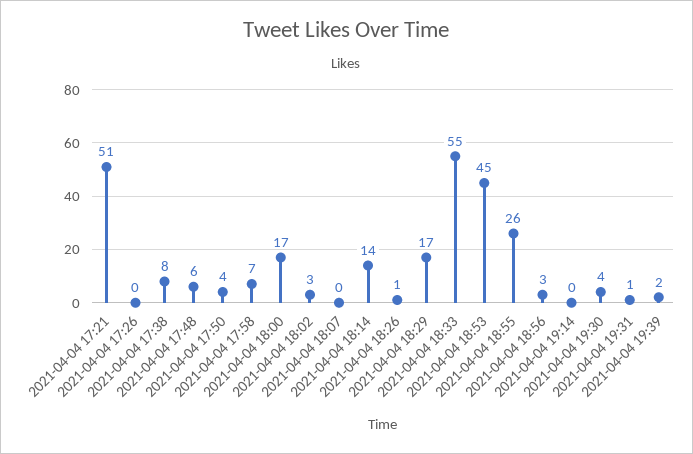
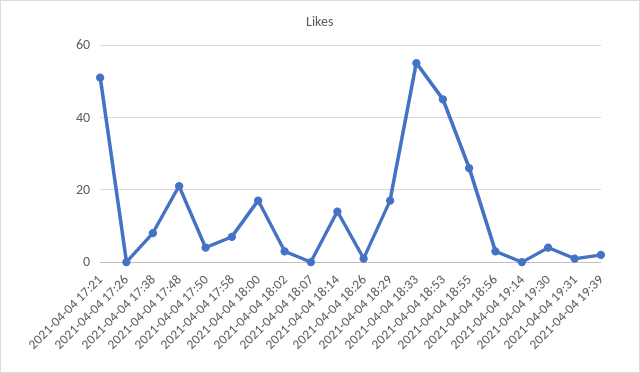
2021-04-04 17:48: 6 -> 20

